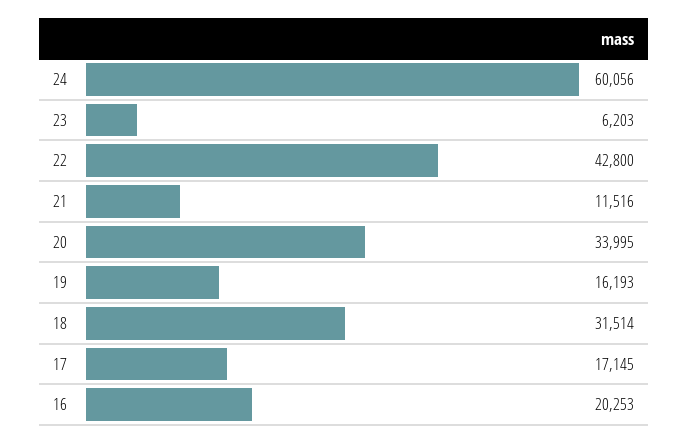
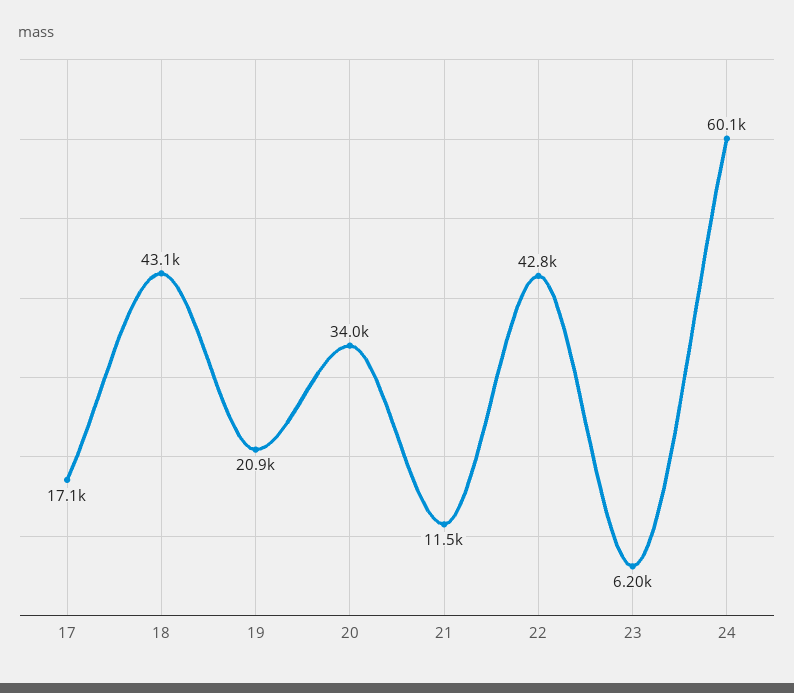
19: 16193 -> 20900
18: 31514 -> 43100
16: 20253 -> none

